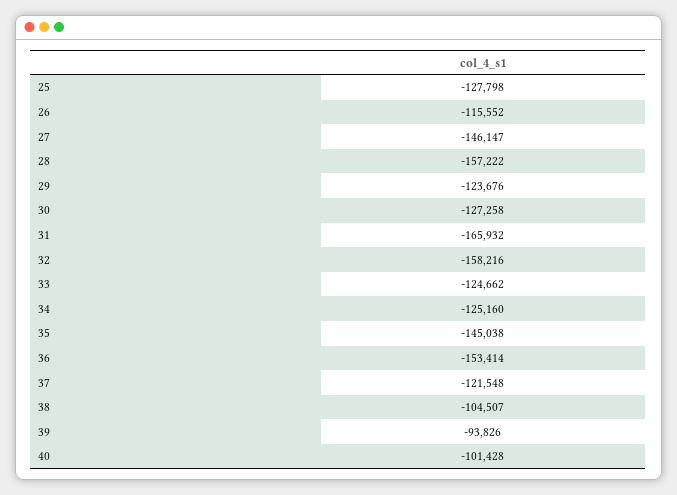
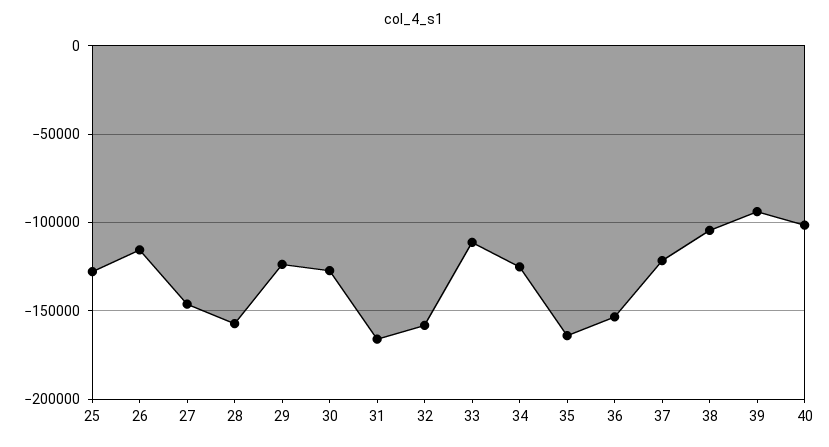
33: -124662 -> -110000
35: -145038 -> -165000

